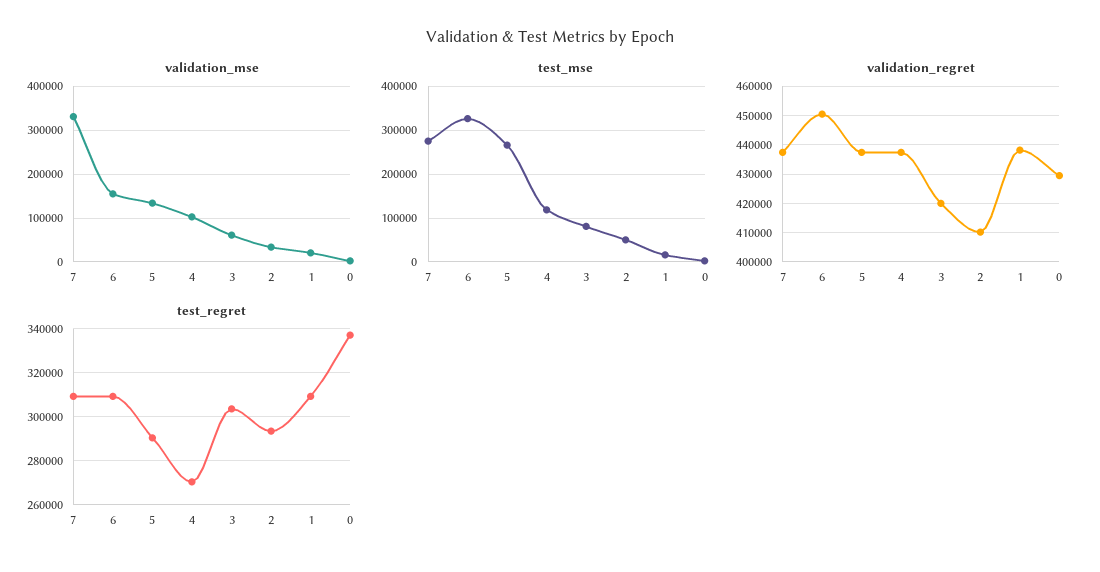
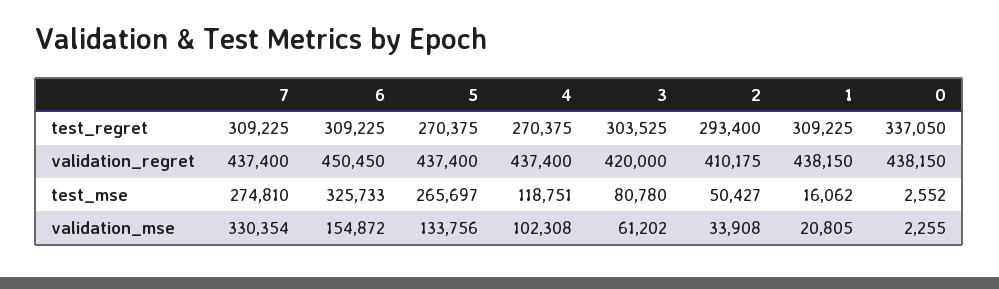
validation_regret, 0: 430000 -> 438150
test_regret, 5: 290000 -> 270375

